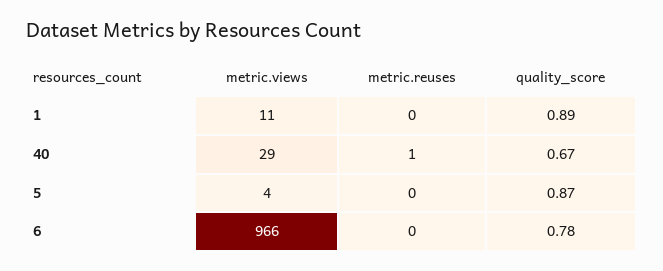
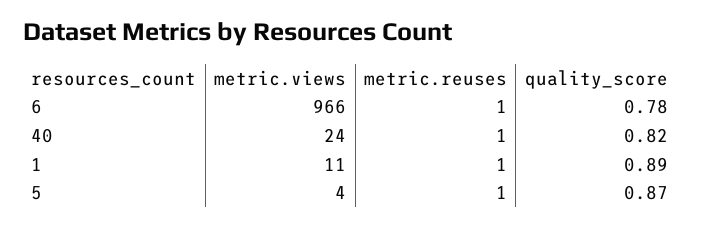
metric.reuses, 1: 0 -> 1
metric.views, 40: 29 -> 24
quality_score, 40: 0.67 -> 0.82
metric.reuses, 5: 0 -> 1
metric.reuses, 6: 0 -> 1

